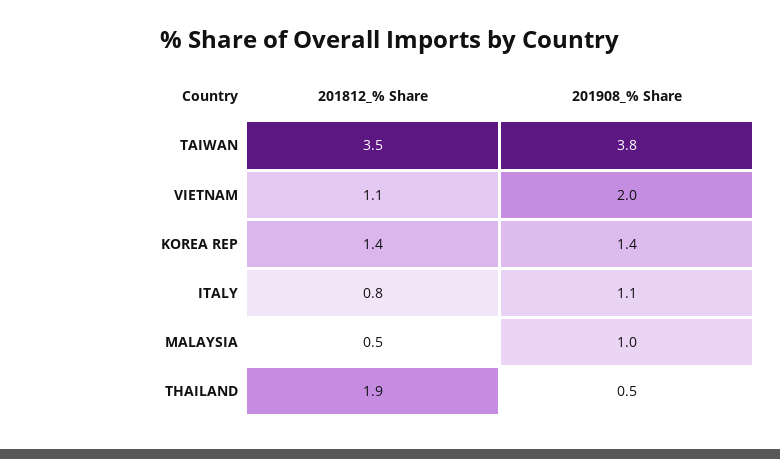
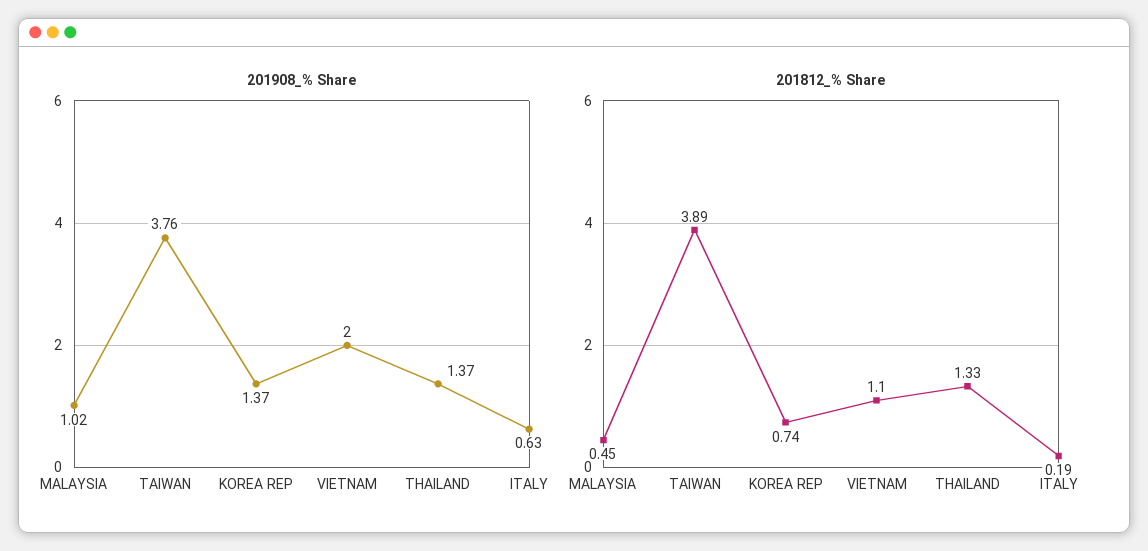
201812_% Share, TAIWAN: 3.5 -> 3.89
201812_% Share, KOREA REP: 1.4 -> 0.74
201812_% Share, ITALY: 0.8 -> 0.19
201908_% Share, ITALY: 1.1 -> 0.63
201812_% Share, THAILAND: 1.9 -> 1.33
201908_% Share, THAILAND: 0.5 -> 1.37

